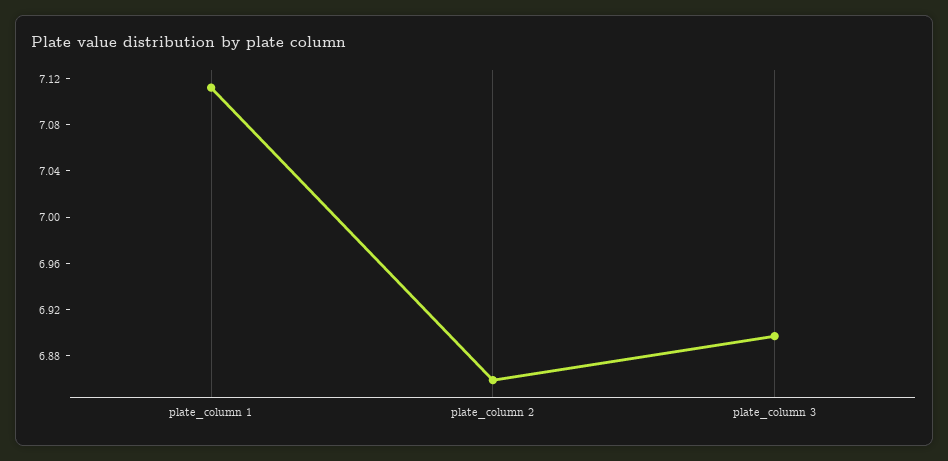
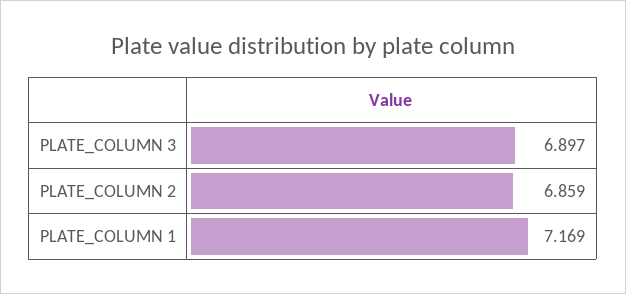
plate_column 1: 7.11 -> 7.169

